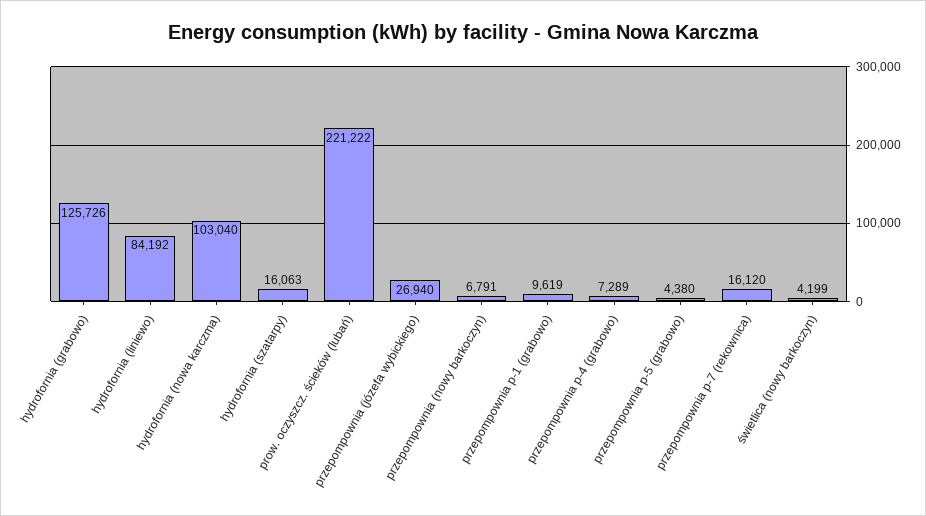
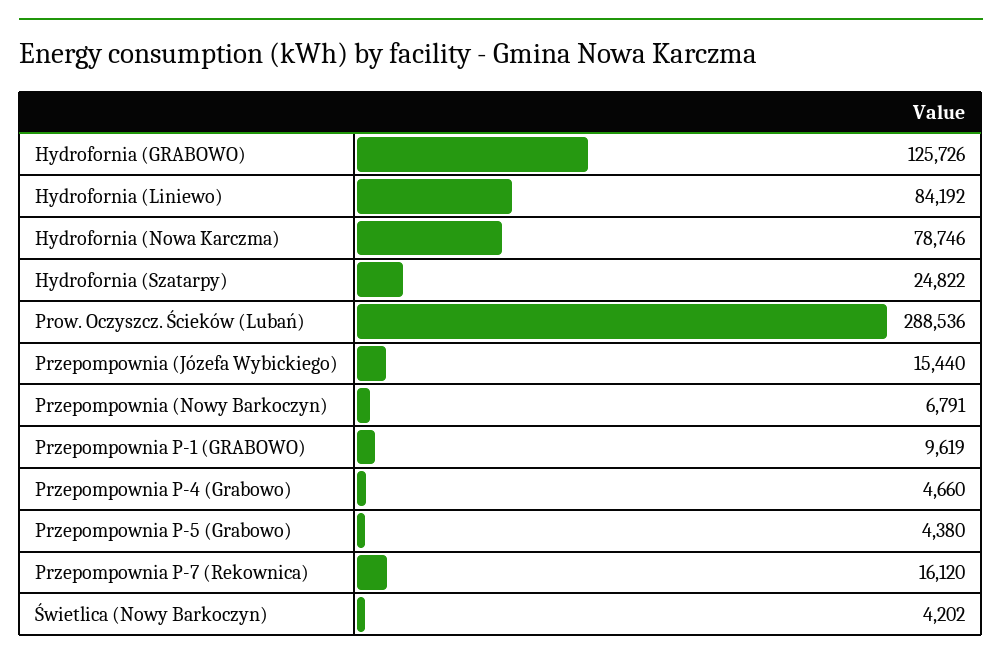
hydrofornia (nowa karczma): 103040 -> 78746
hydrofornia (szatarpy): 16063 -> 24822
prow. oczyszcz. ścieków (lubań): 221222 -> 288536
przepompownia (józefa wybickiego): 26940 -> 15440
przepompownia p-4 (grabowo): 7289 -> 4660
świetlica (nowy barkoczyn): 4199 -> 4202

